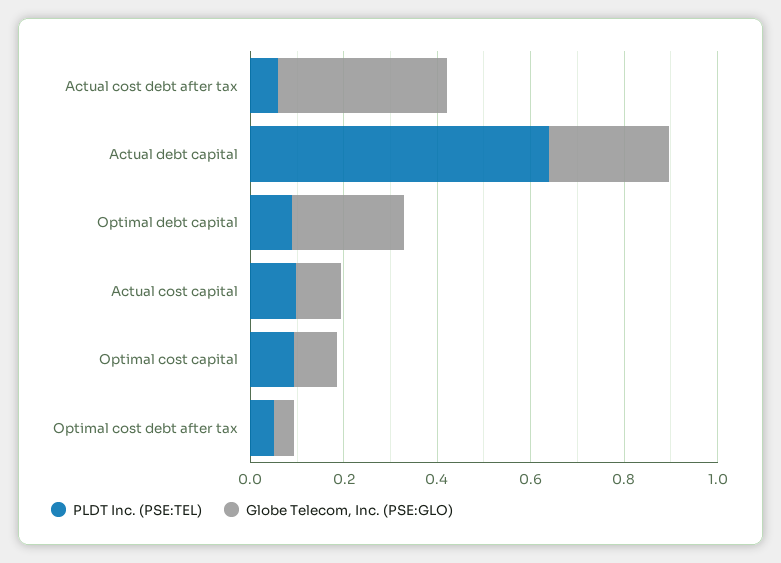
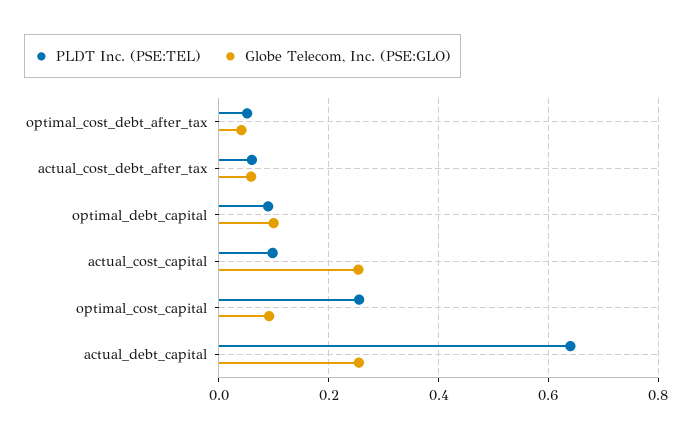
Globe Telecom, Inc. (PSE:GLO), Actual cost debt after tax: 0.35 -> 0.06
Globe Telecom, Inc. (PSE:GLO), Optimal debt capital: 0.25 -> 0.1
Globe Telecom, Inc. (PSE:GLO), Actual cost capital: 0.1 -> 0.26
PLDT Inc. (PSE:TEL), Optimal cost capital: 0.1 -> 0.26

